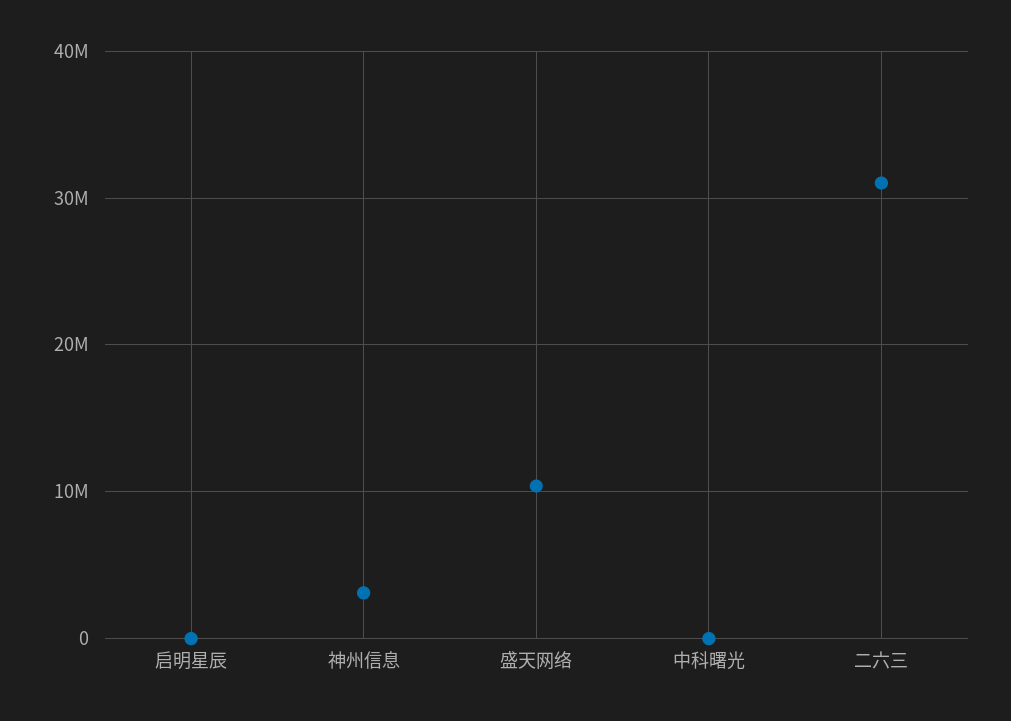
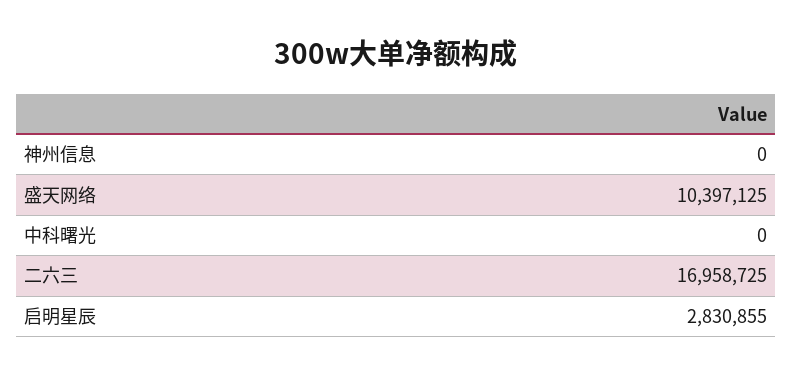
启明星辰: 0 -> 2830855
神州信息: 3000000 -> 0
二六三: 31000000 -> 16958725

